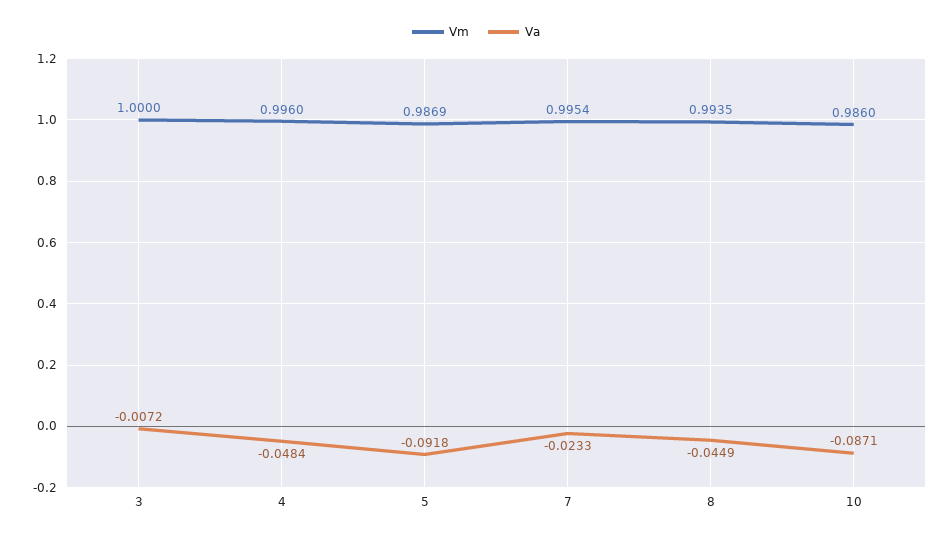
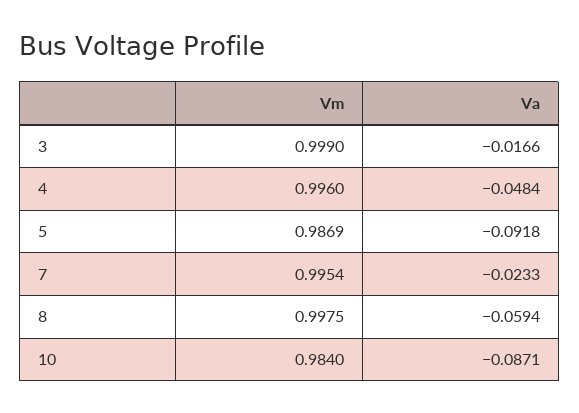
Vm, 3: 1 -> 0.999
Va, 3: -0.0072 -> -0.0166
Vm, 8: 0.9935 -> 0.9975
Va, 8: -0.0449 -> -0.0594
Vm, 10: 0.986 -> 0.984

